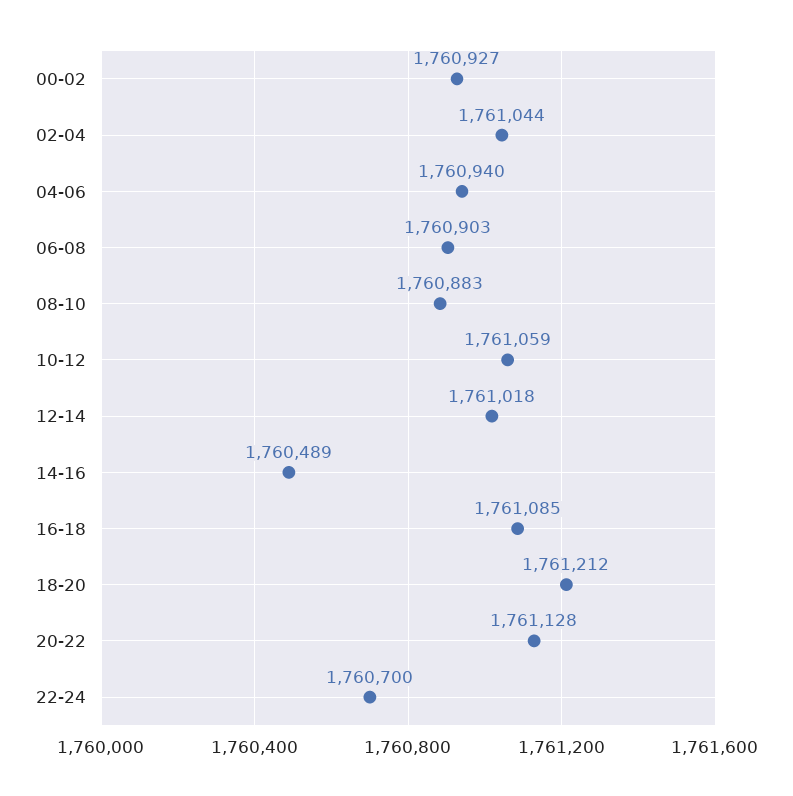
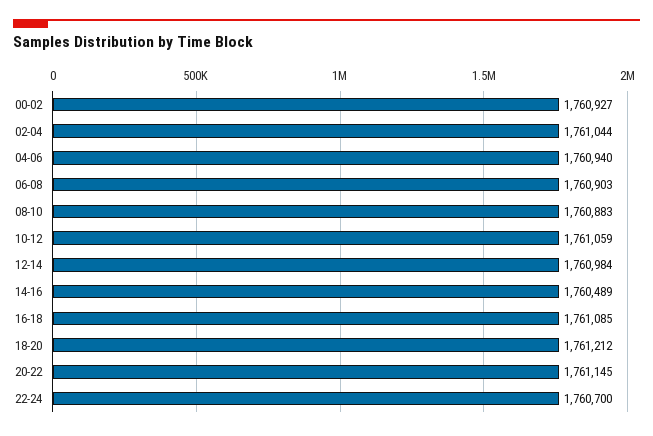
12-14: 1761018 -> 1760984
20-22: 1761128 -> 1761145

